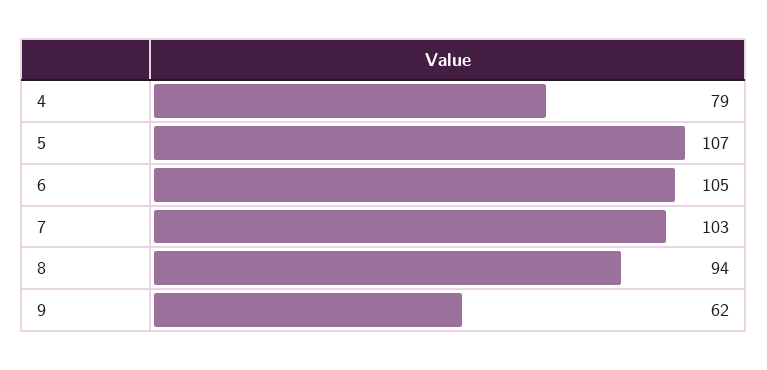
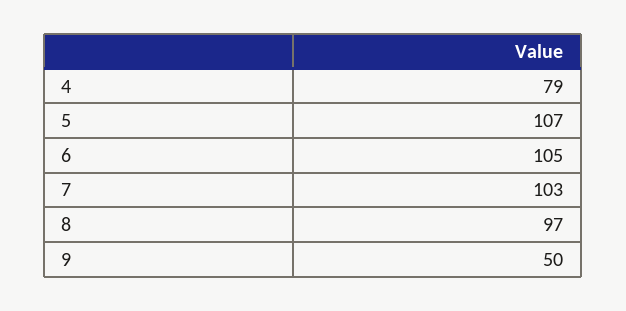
8: 94 -> 97
9: 62 -> 50

